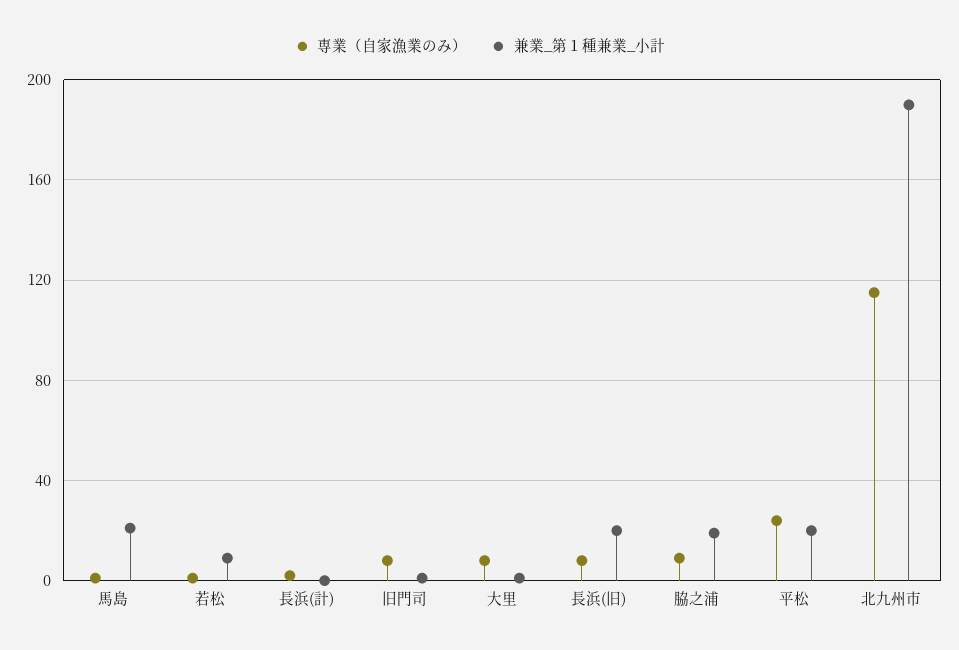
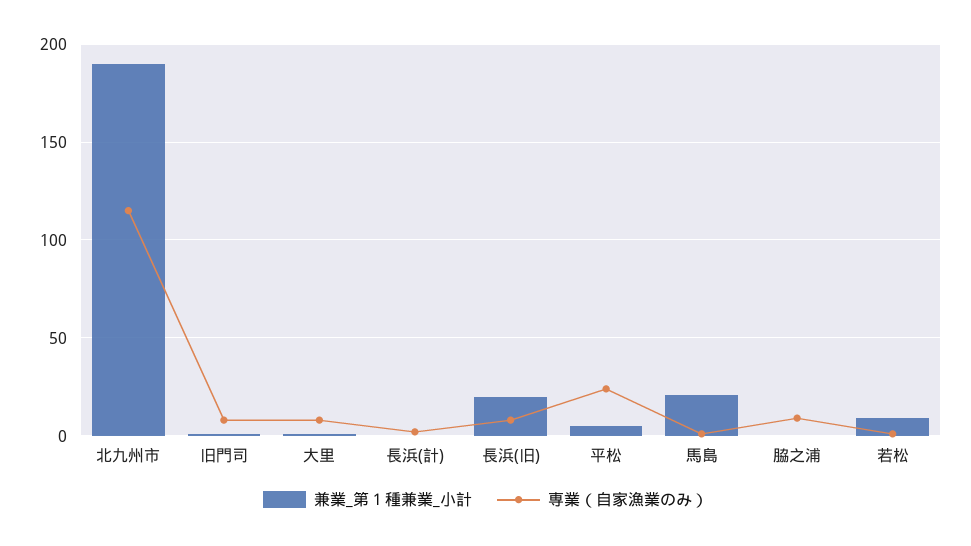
兼業_第１種兼業_小計, 脇之浦: 20 -> 0
兼業_第１種兼業_小計, 平松: 20 -> 5

